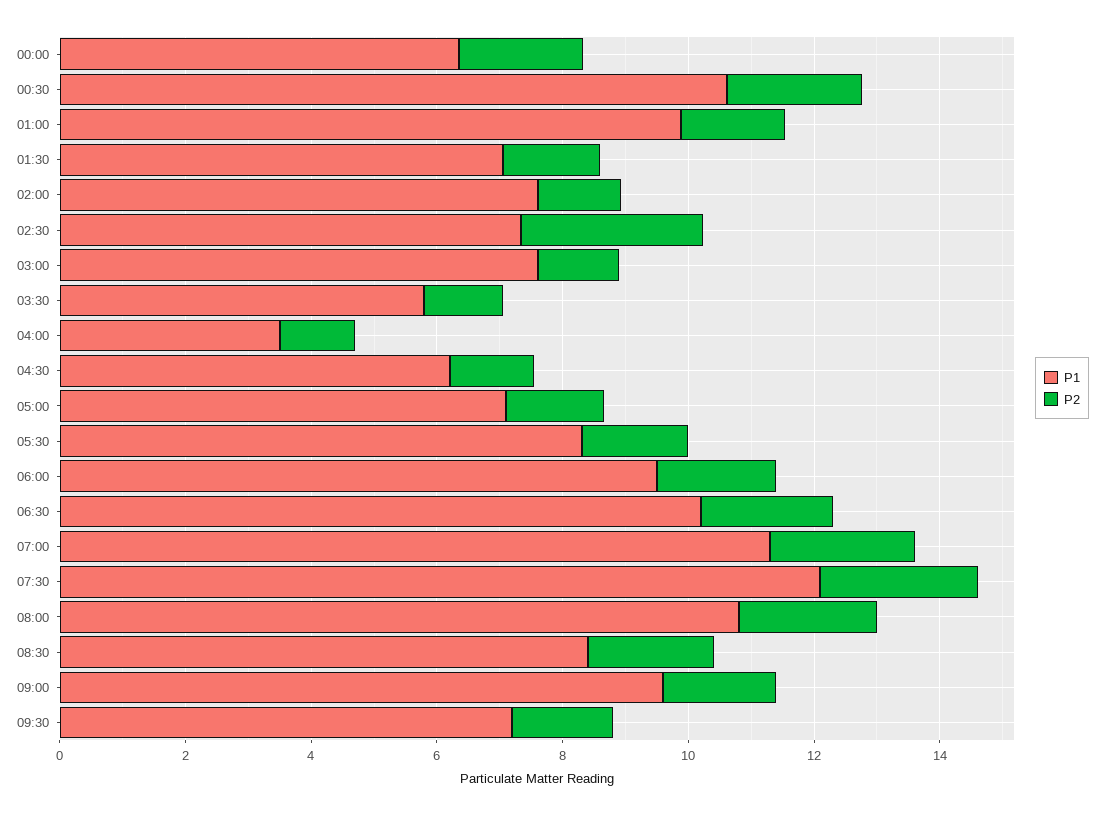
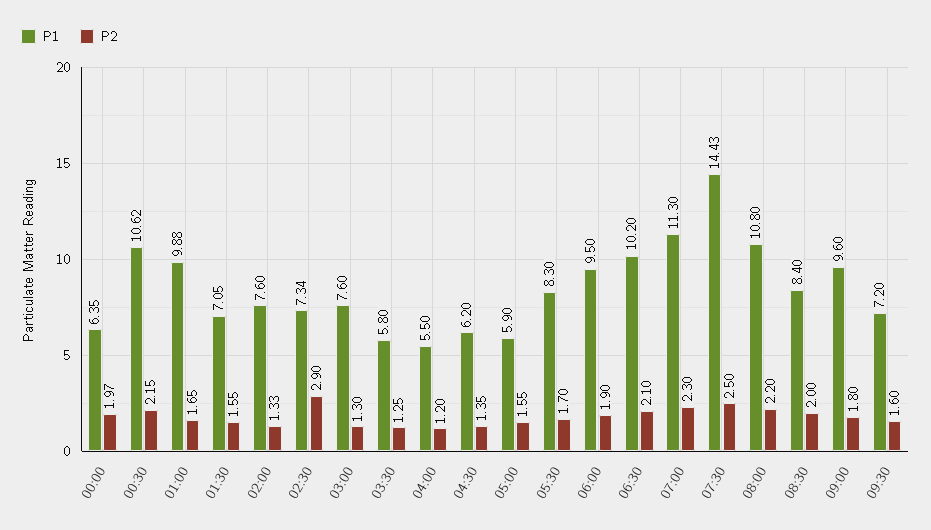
P1, 04:00: 3.5 -> 5.5
P1, 05:00: 7 -> 5.9
P1, 07:30: 12 -> 14.43

